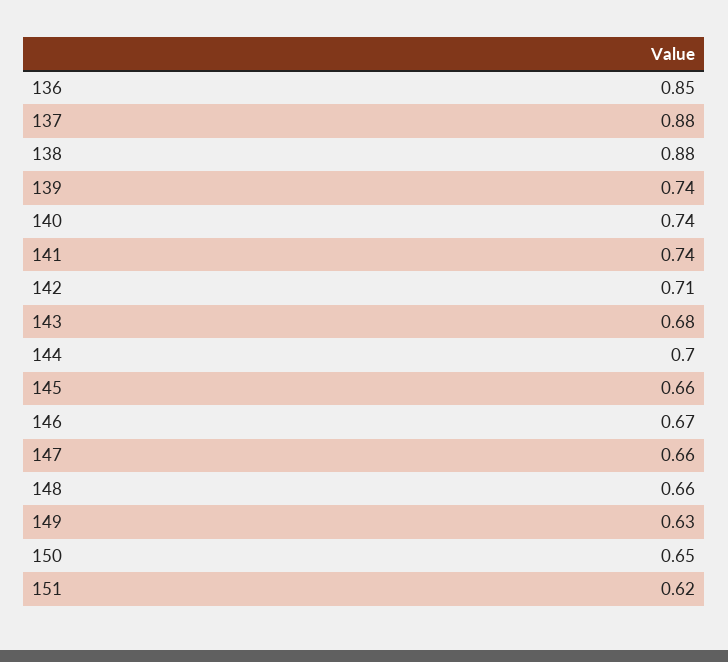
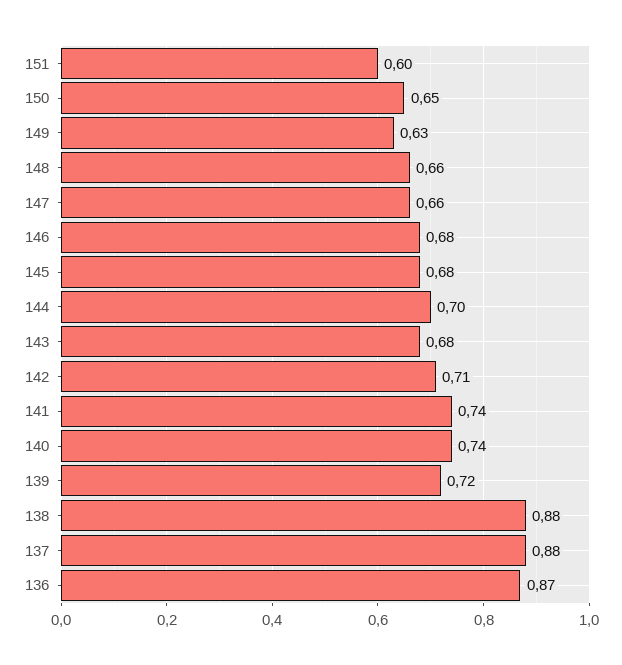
136: 0.85 -> 0.87
139: 0.74 -> 0.72
145: 0.66 -> 0.68
146: 0.67 -> 0.68
151: 0.62 -> 0.6

